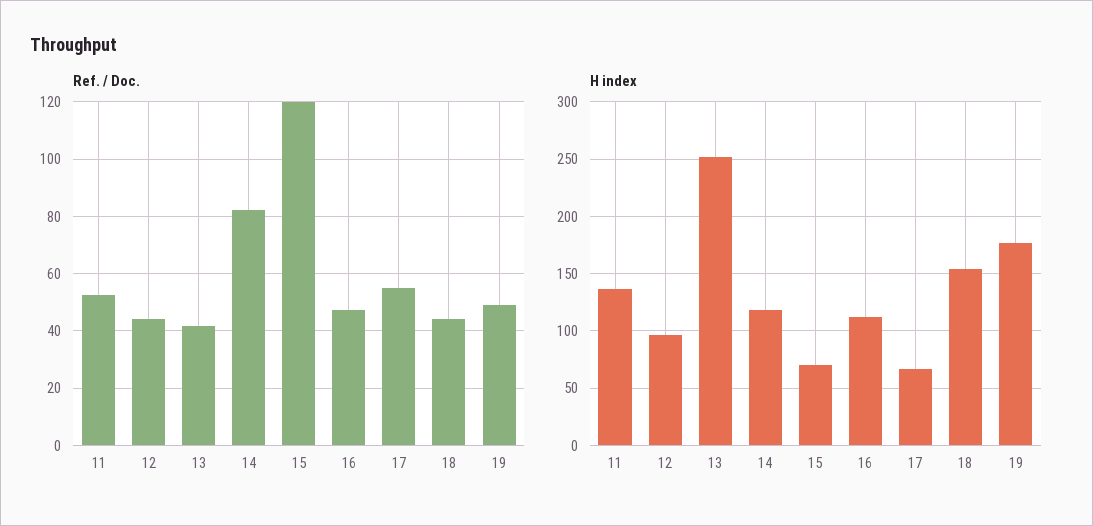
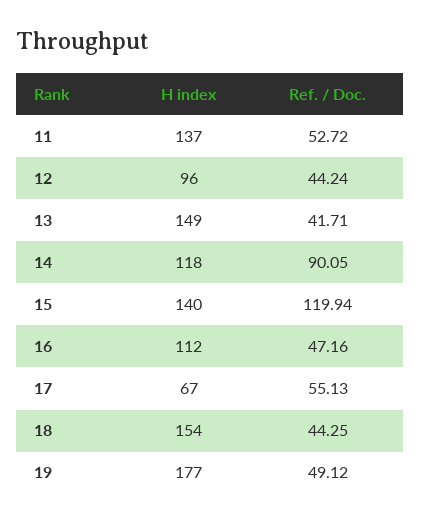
Ref. / Doc., 14: 82.5 -> 90.05
H index, 13: 250 -> 149
H index, 15: 70 -> 140

